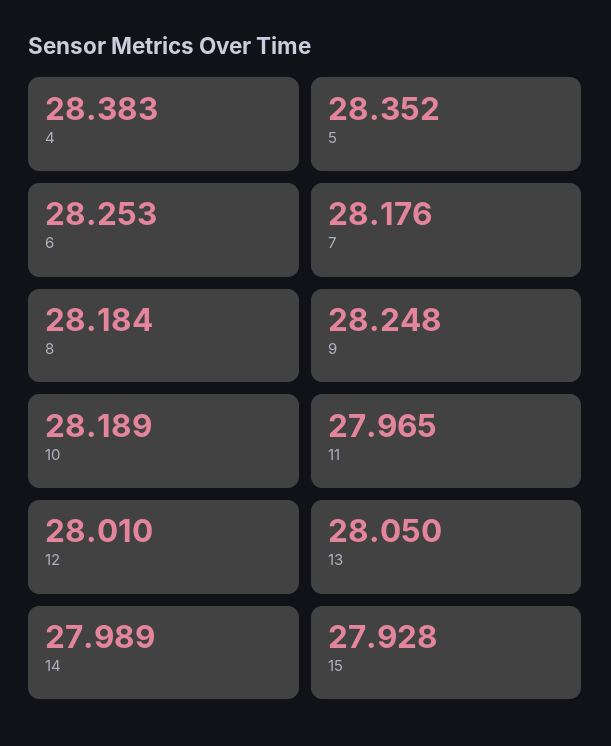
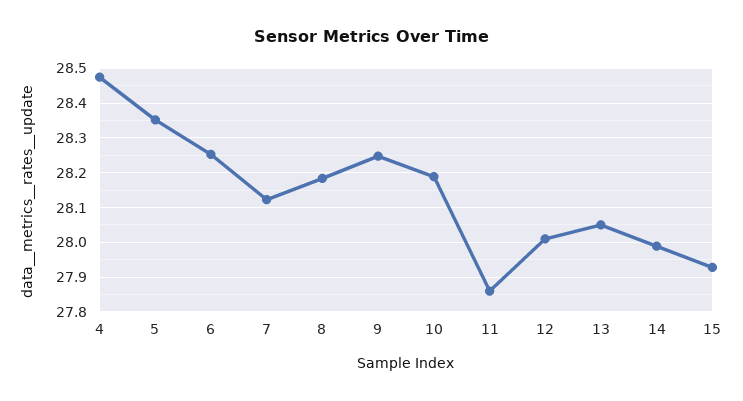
4: 28.383 -> 28.48
7: 28.176 -> 28.12
11: 27.965 -> 27.86

